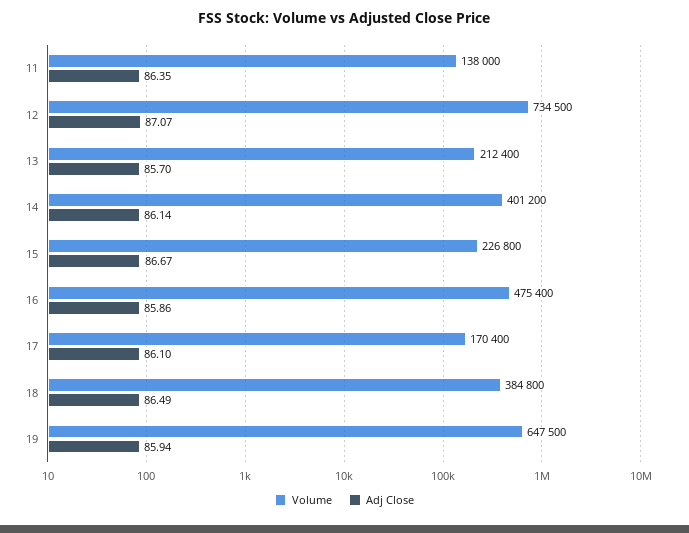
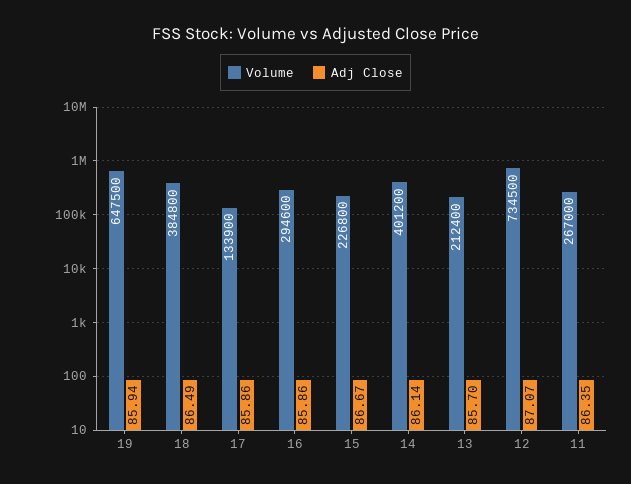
Volume, 11: 138000 -> 267000
Volume, 16: 475400 -> 294600
Volume, 17: 170400 -> 133900
Adj Close, 17: 86.1 -> 85.86

